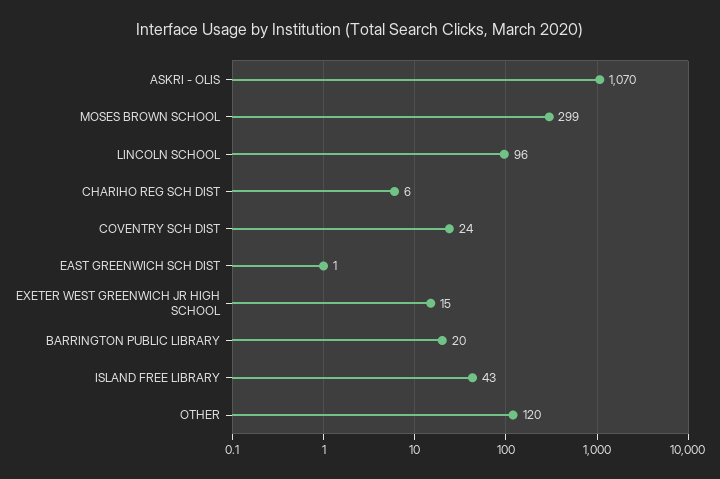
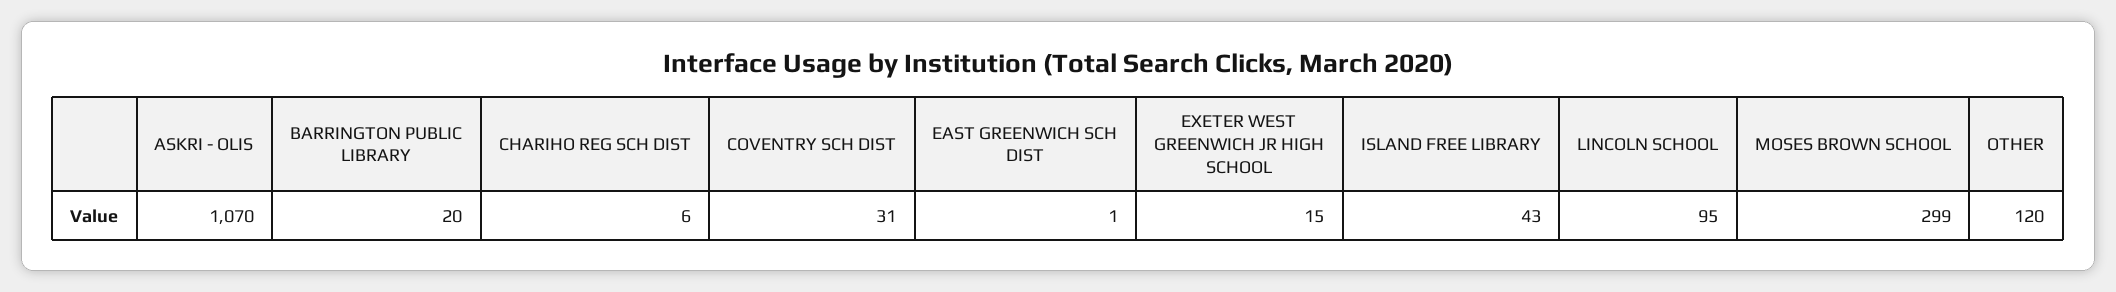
LINCOLN SCHOOL: 96 -> 95
COVENTRY SCH DIST: 24 -> 31

